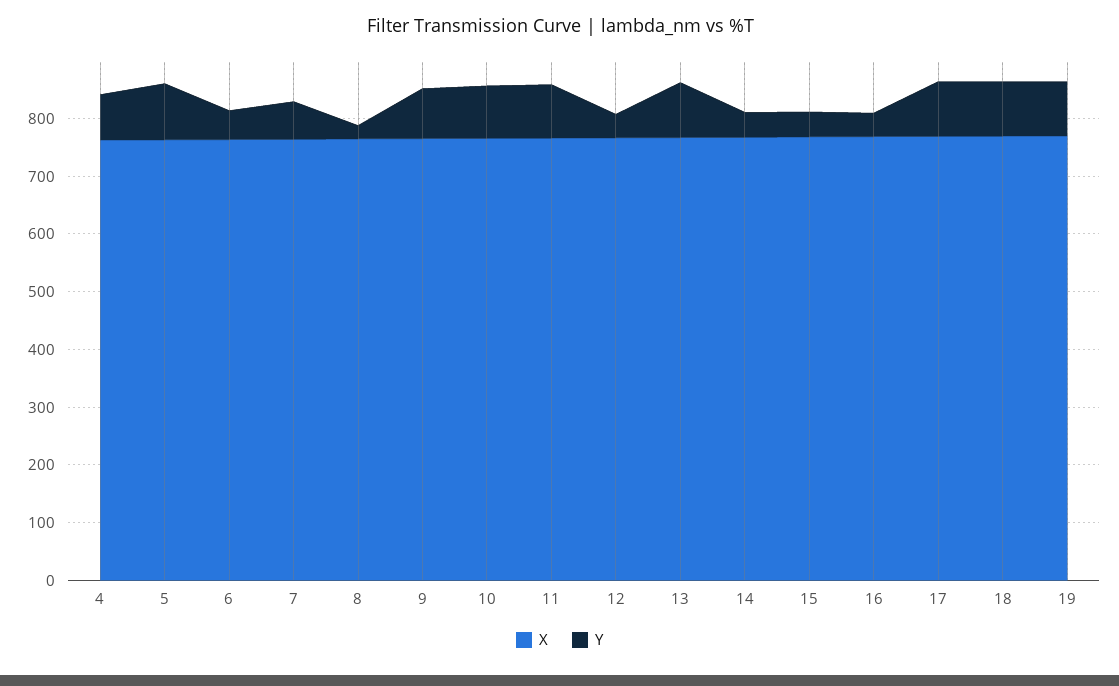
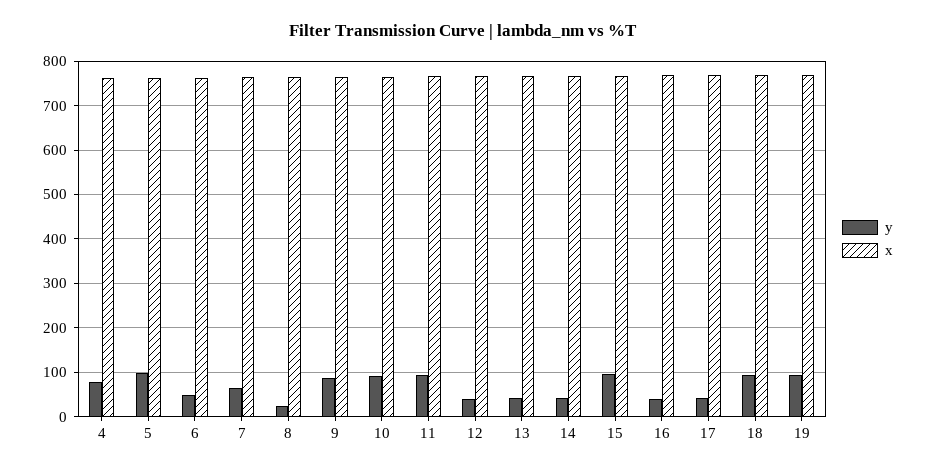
Y, 13: 100 -> 40
Y, 15: 40 -> 100
Y, 17: 100 -> 40

